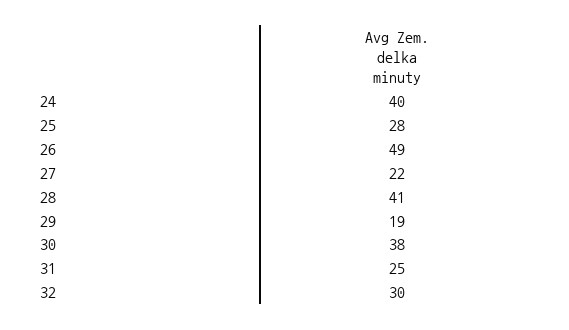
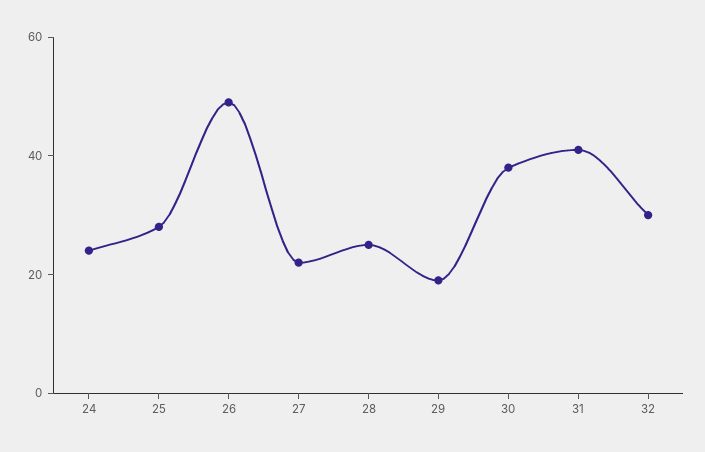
24: 40 -> 25
28: 41 -> 25
31: 25 -> 40

